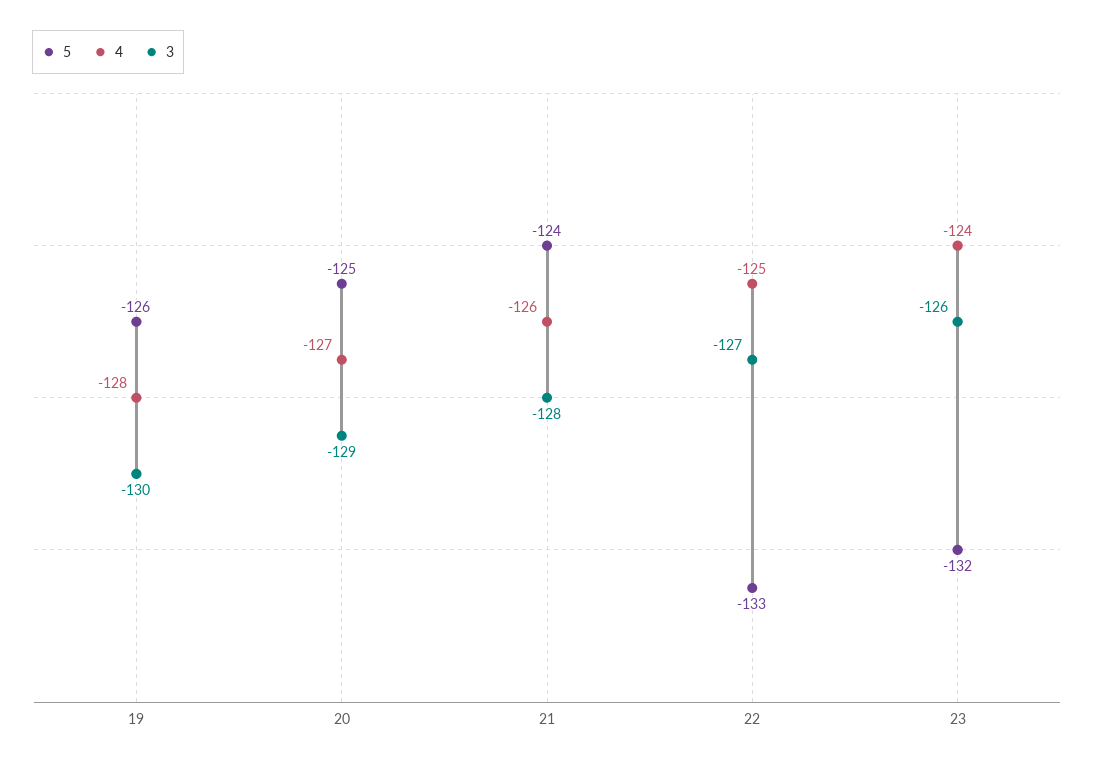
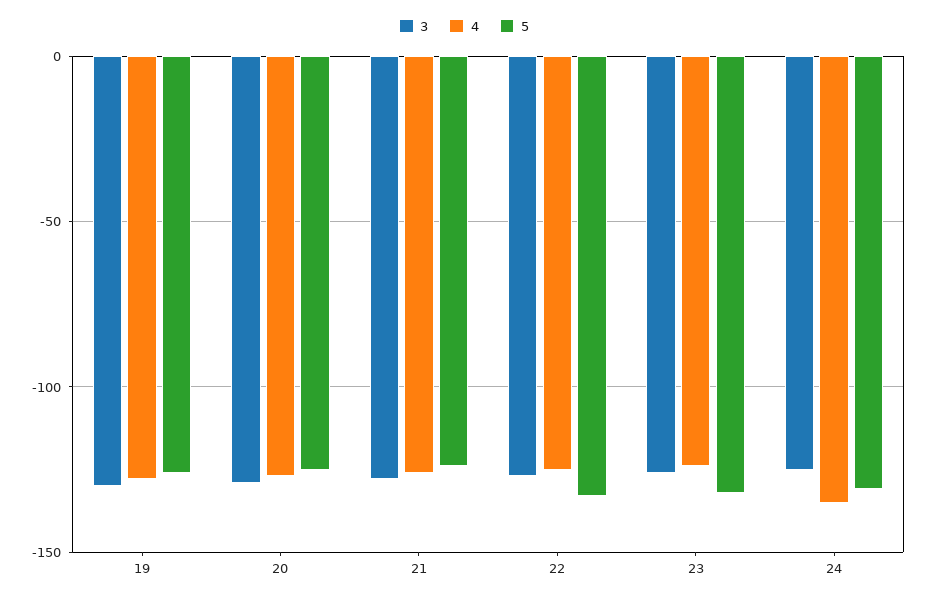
3, 24: none -> -125
4, 24: none -> -135
5, 24: none -> -130

